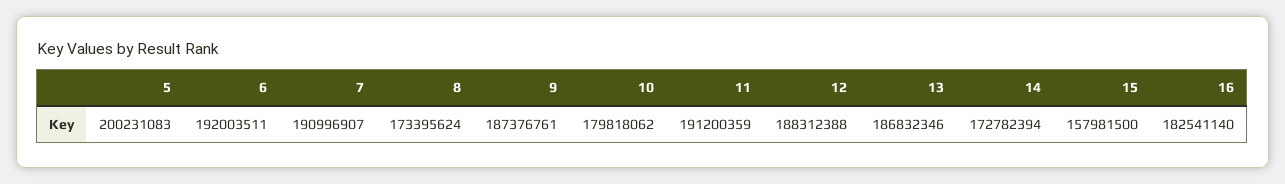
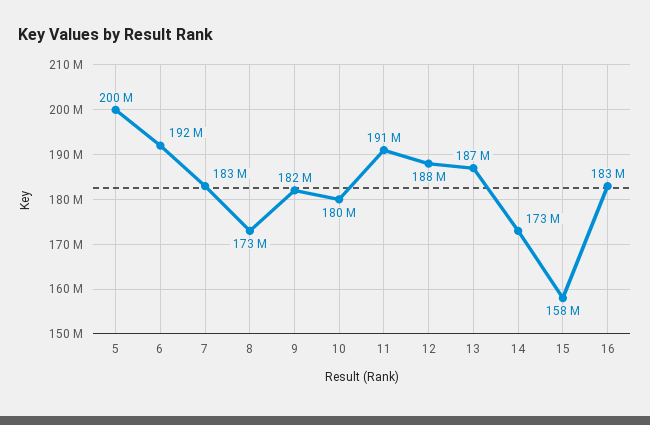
7: 190996907 -> 183000000
9: 187376761 -> 182000000

